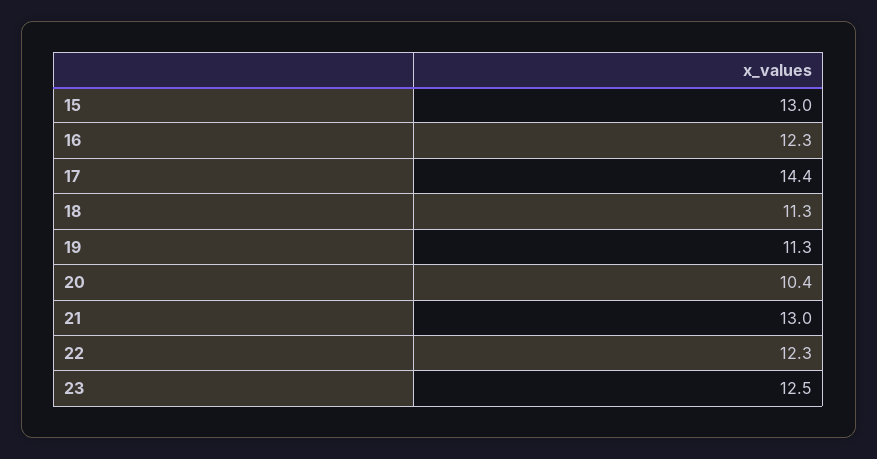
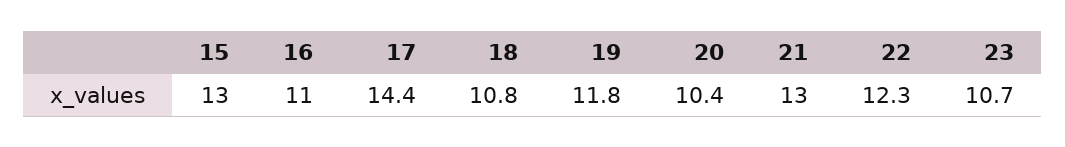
16: 12.3 -> 11
18: 11.3 -> 10.8
19: 11.3 -> 11.8
23: 12.5 -> 10.7

